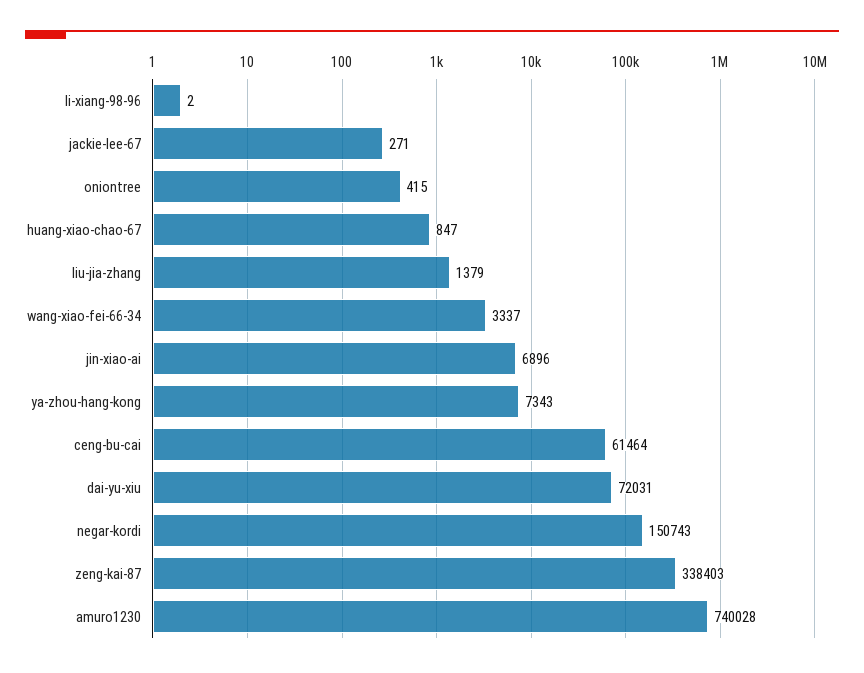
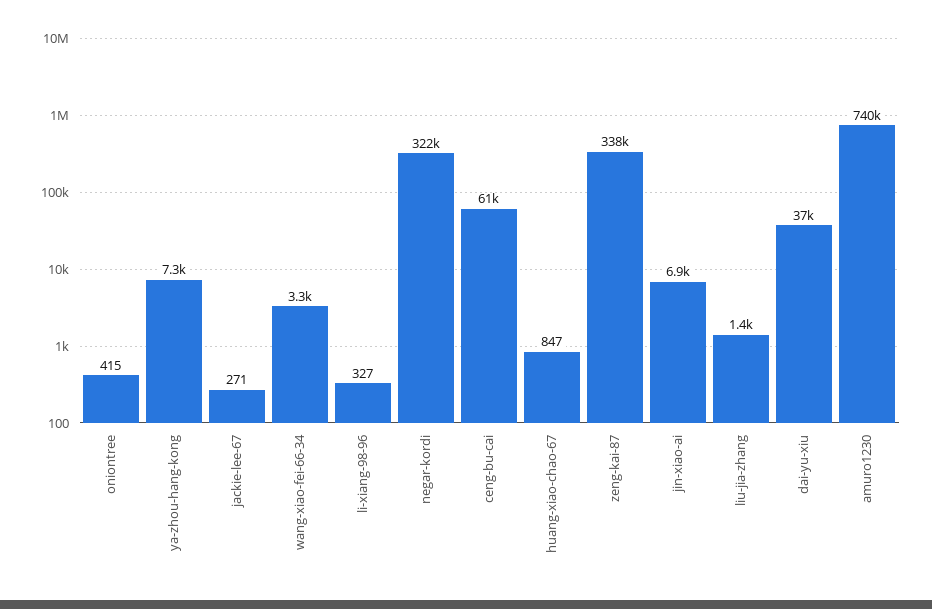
li-xiang-98-96: 2 -> 327
dai-yu-xiu: 72031 -> 37000
negar-kordi: 150743 -> 322000

